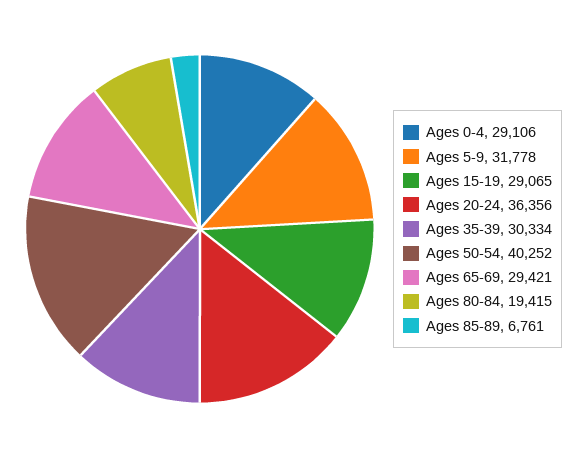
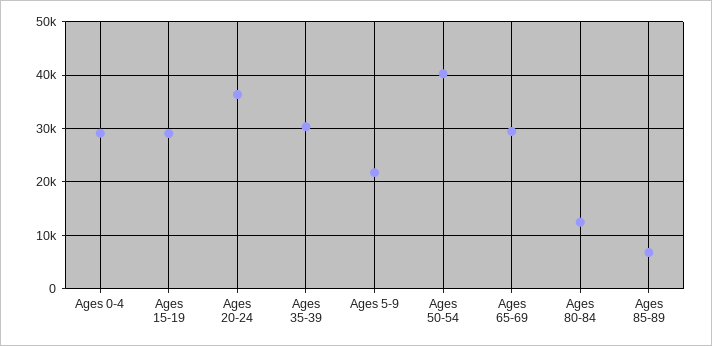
Ages 5-9: 31778 -> 22000
Ages 80-84: 19415 -> 12000

